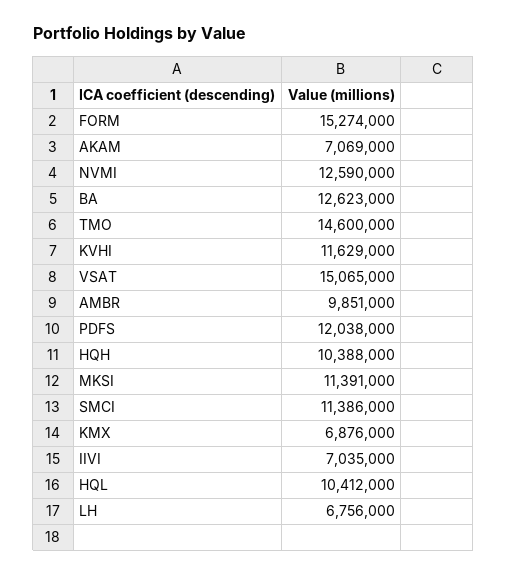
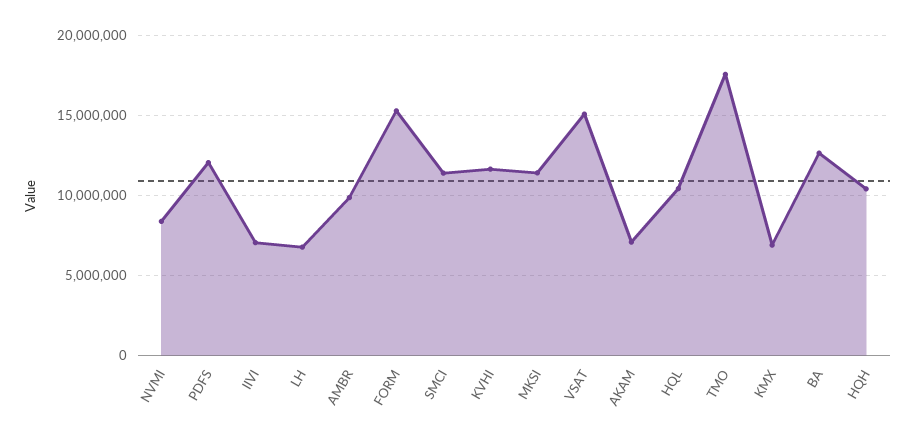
NVMI: 12590000 -> 8500000
TMO: 14600000 -> 17500000

